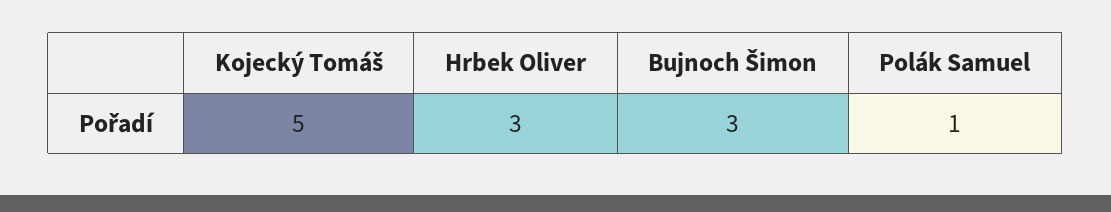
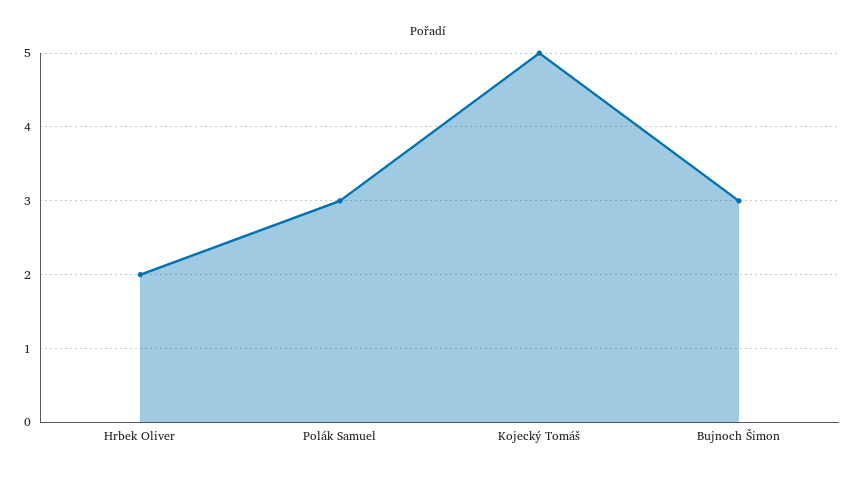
Hrbek Oliver: 3 -> 2
Polák Samuel: 1 -> 3

